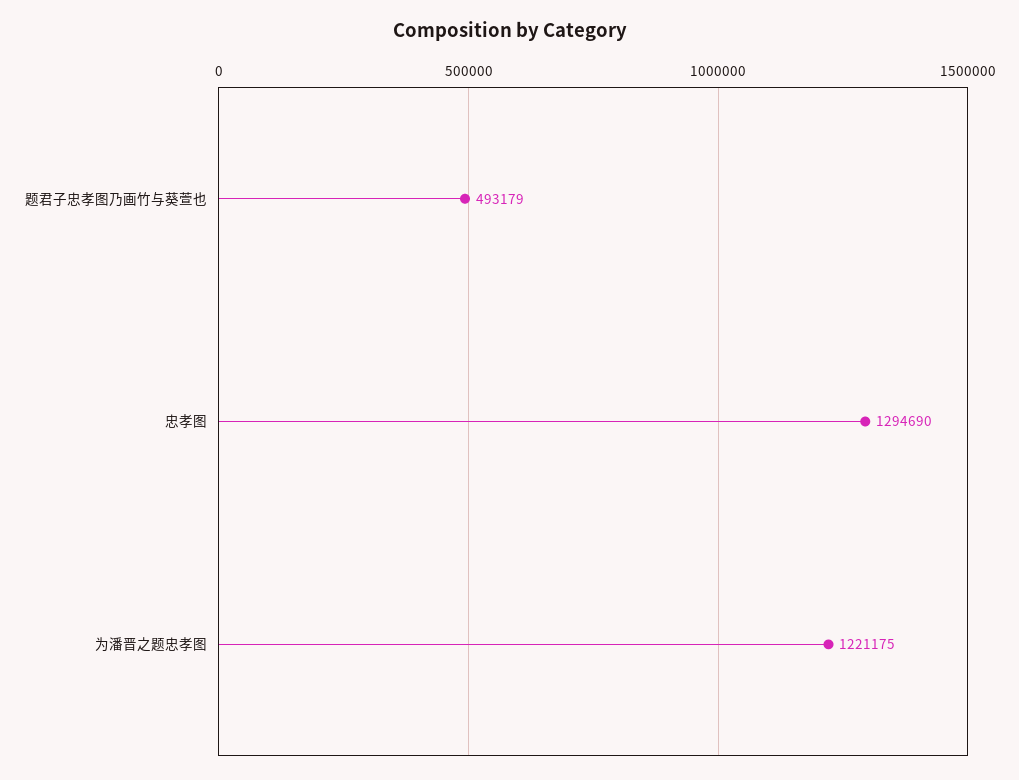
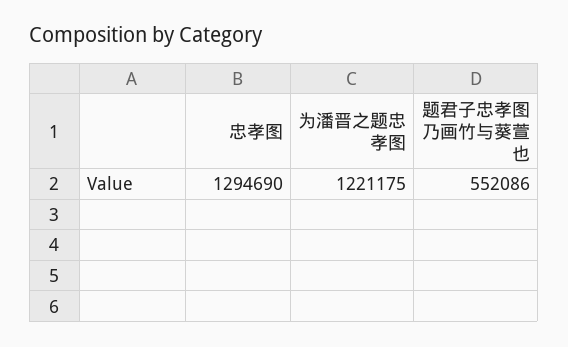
题君子忠孝图乃画竹与葵萱也: 493179 -> 552086

